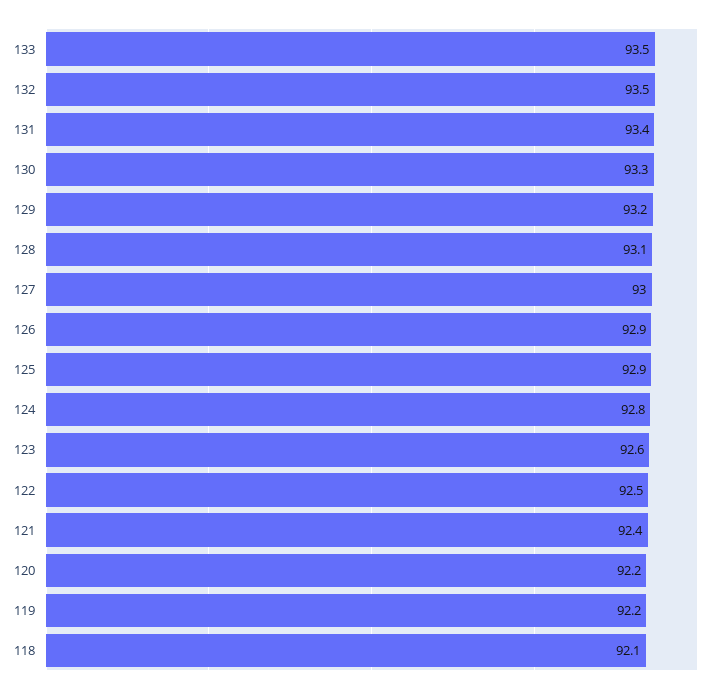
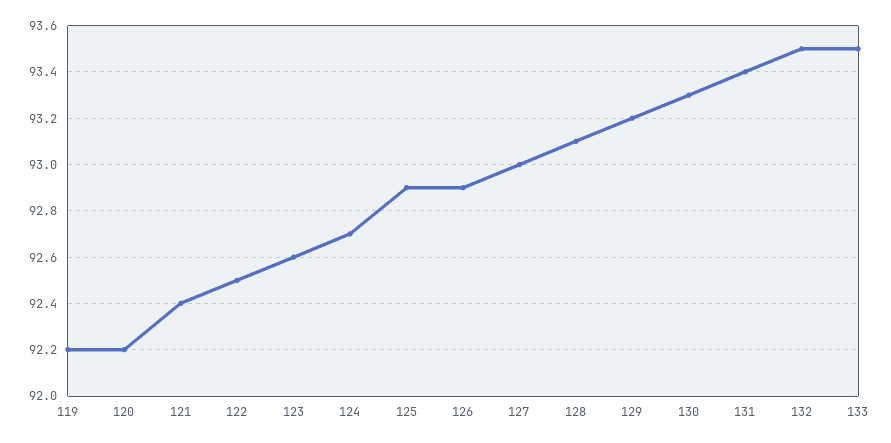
124: 92.8 -> 92.7
118: 92.1 -> none

